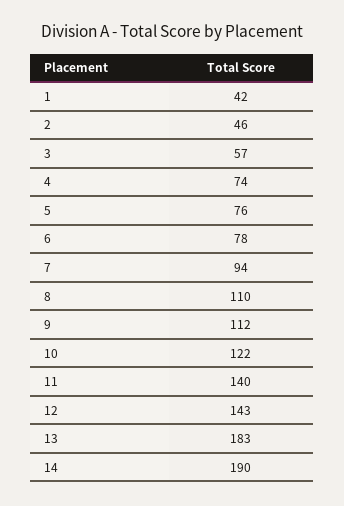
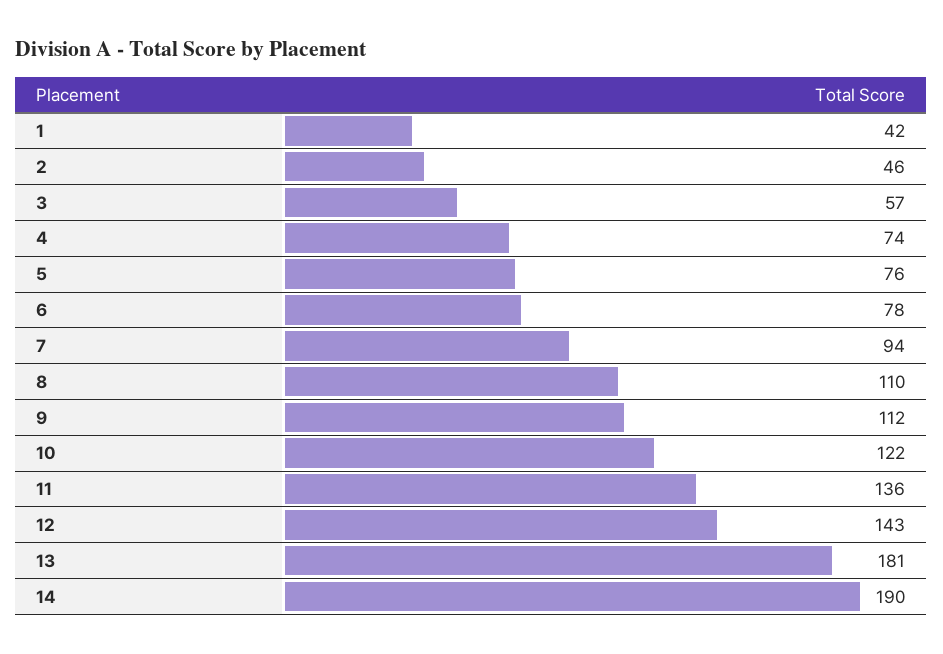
11: 140 -> 136
13: 183 -> 181

